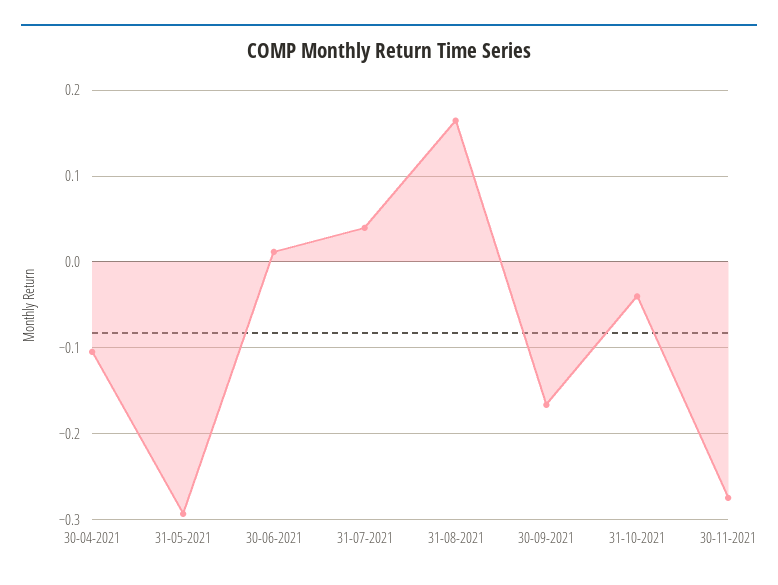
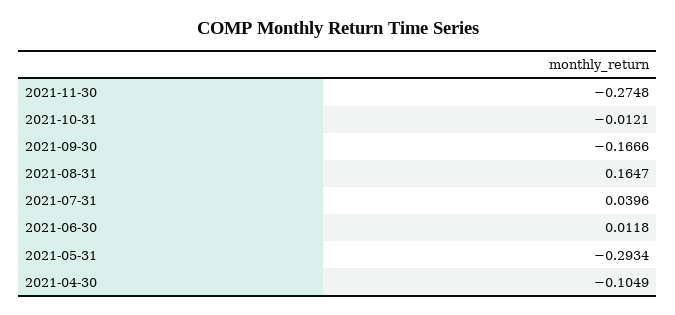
31-10-2021: -0.04 -> -0.0121

